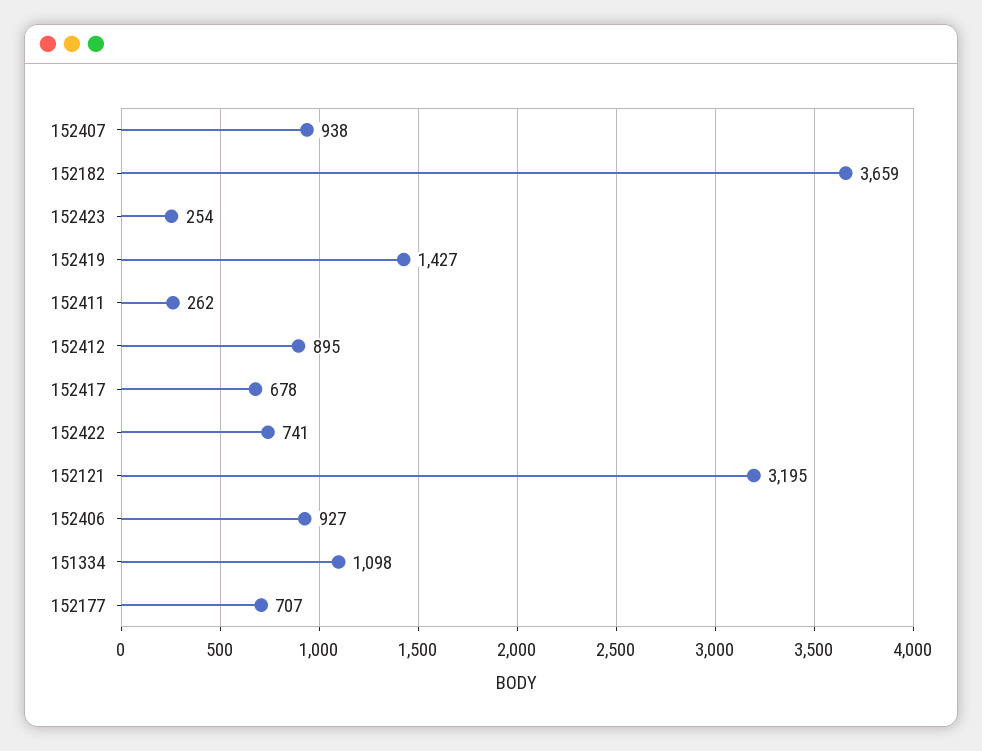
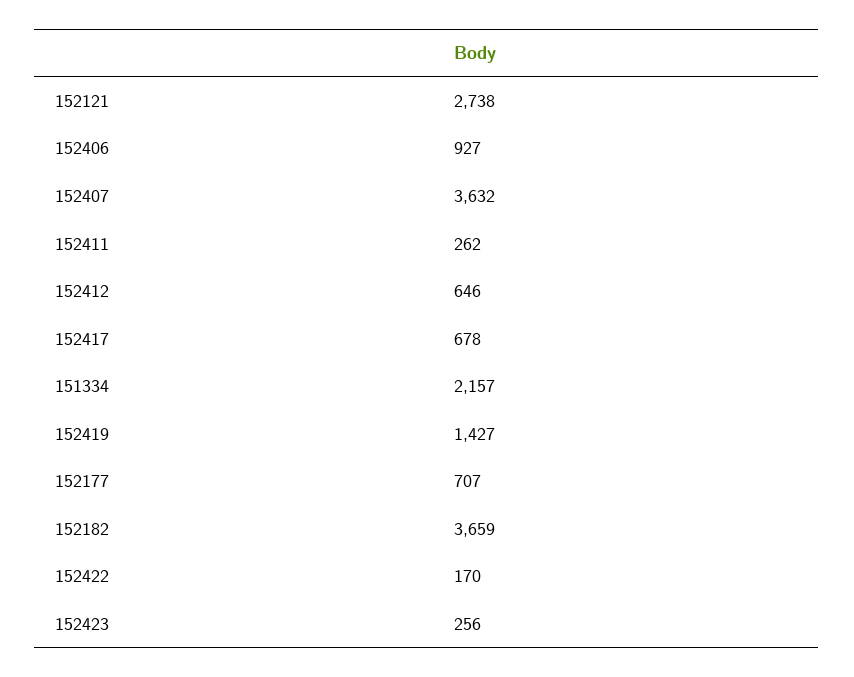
152407: 938 -> 3632
152423: 254 -> 256
152412: 895 -> 646
152422: 741 -> 170
152121: 3195 -> 2738
151334: 1098 -> 2157

